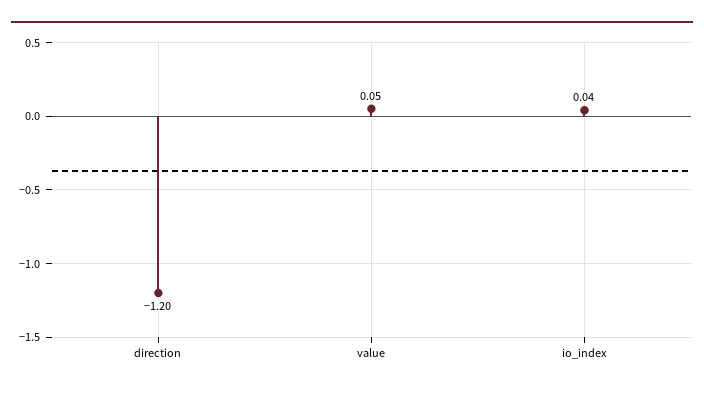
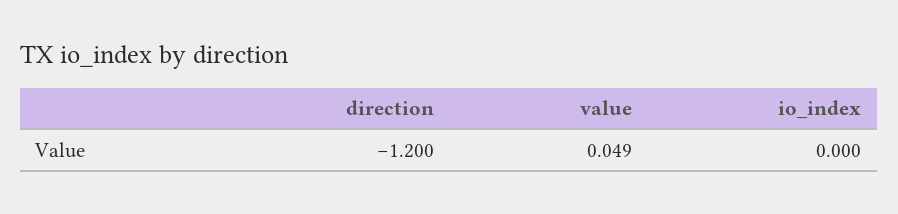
io_index: 0.04 -> 0

